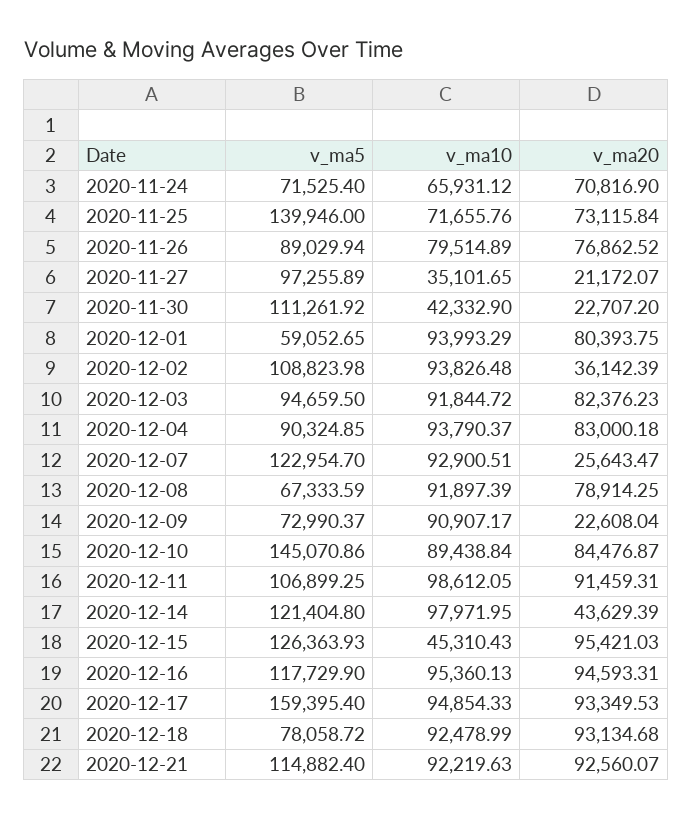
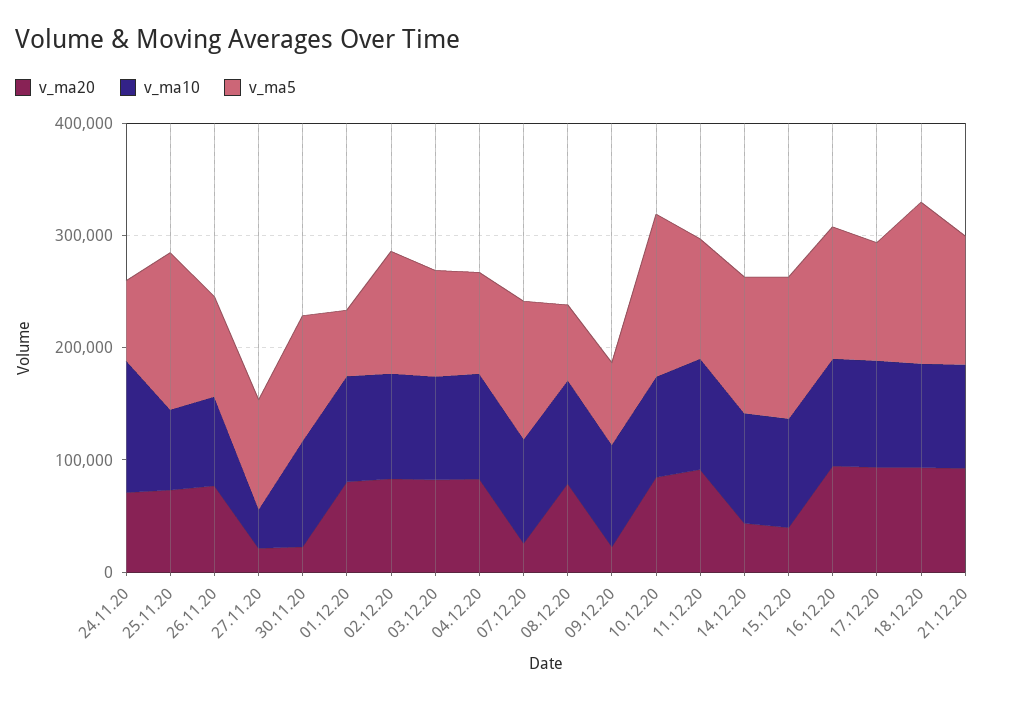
v_ma10, 2020-11-24: 65931.12 -> 120000
v_ma10, 2020-11-30: 42332.9 -> 100000
v_ma20, 2020-12-02: 36142.39 -> 80000
v_ma10, 2020-12-15: 45310.43 -> 100000
v_ma20, 2020-12-15: 95421.03 -> 40000
v_ma5, 2020-12-17: 159395.4 -> 100000
v_ma5, 2020-12-18: 78058.72 -> 140000

